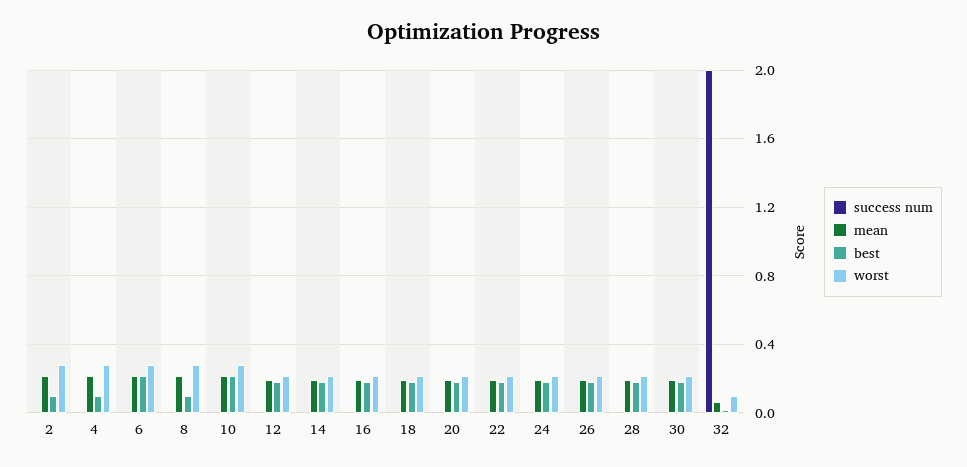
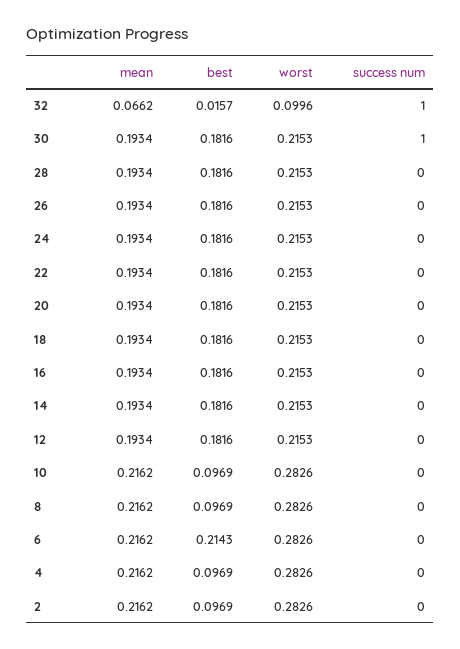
best, 10: 0.2 -> 0.0969
success num, 30: 0 -> 1
success num, 32: 2 -> 1

